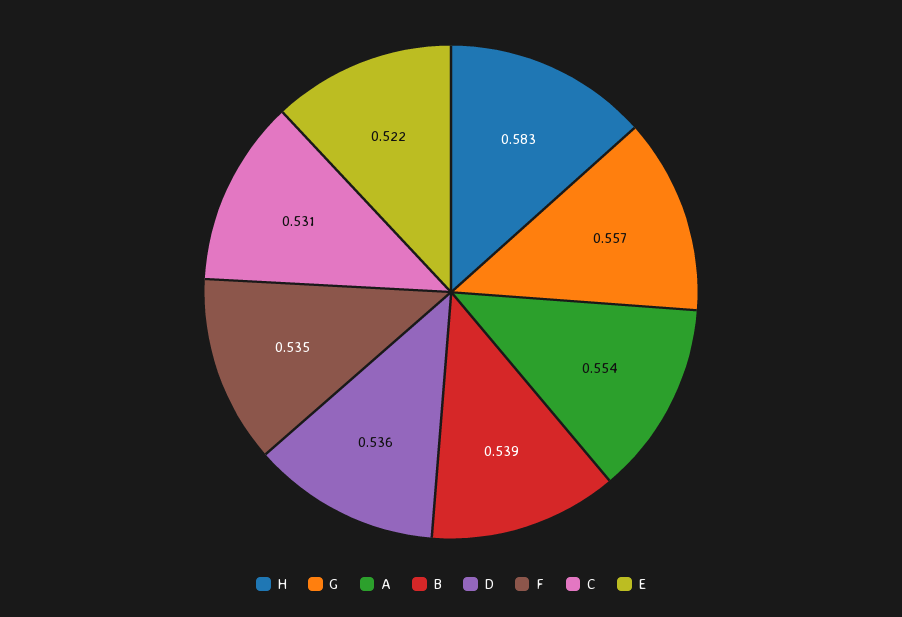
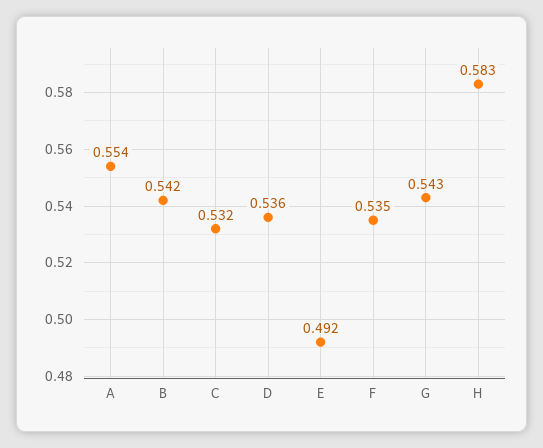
G: 0.557 -> 0.543
B: 0.539 -> 0.542
C: 0.531 -> 0.532
E: 0.522 -> 0.492

